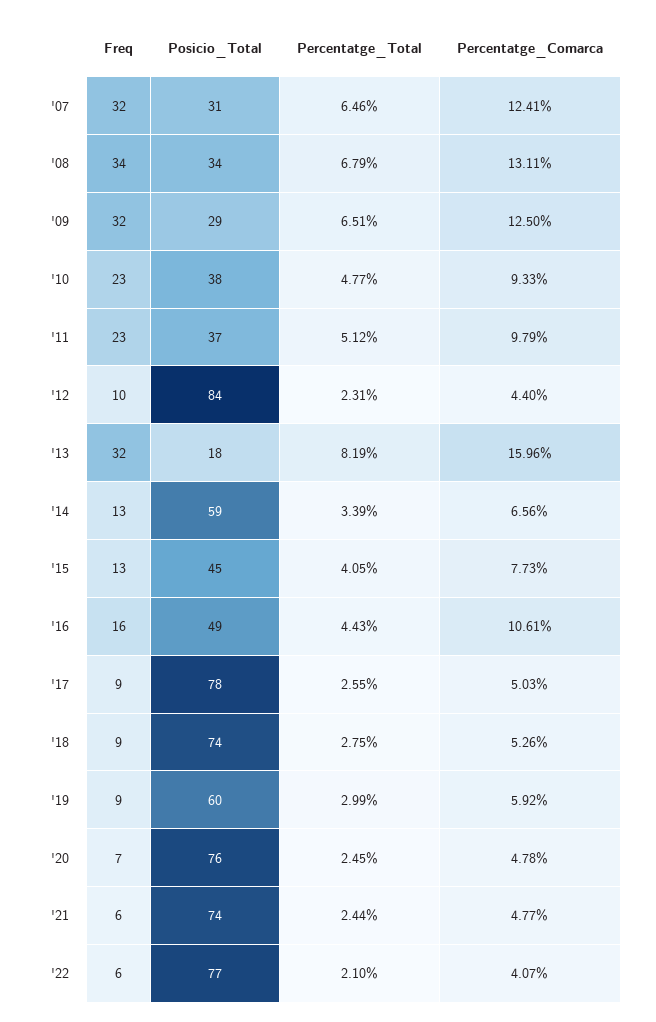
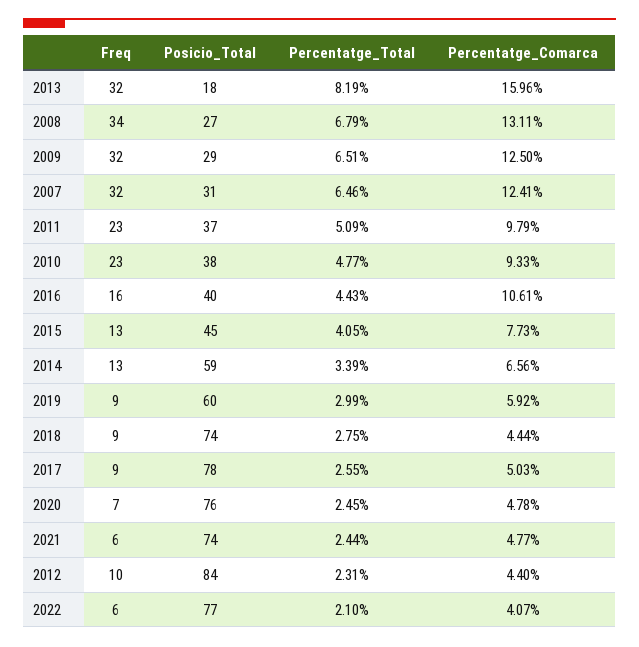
Posicio_Total, '08: 34 -> 27
Percentatge_Total, '11: 5.12 -> 5.09
Posicio_Total, '16: 49 -> 40
Percentatge_Comarca, '18: 5.26 -> 4.44

